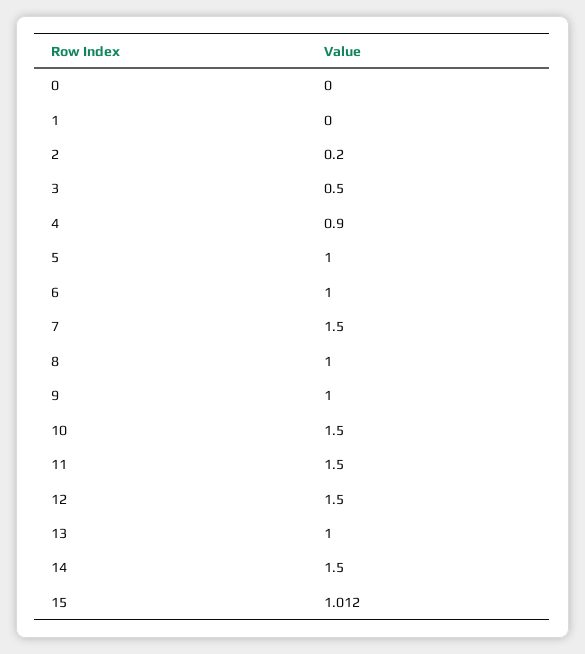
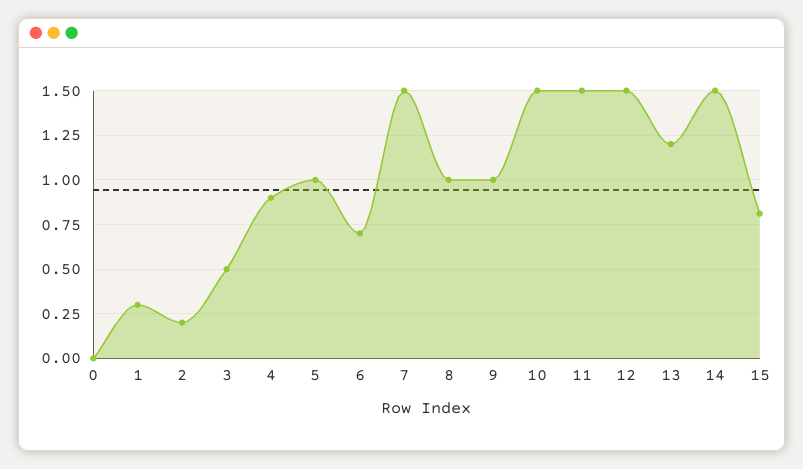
1: 0 -> 0.3
6: 1 -> 0.7
13: 1 -> 1.2
15: 1.012 -> 0.8

